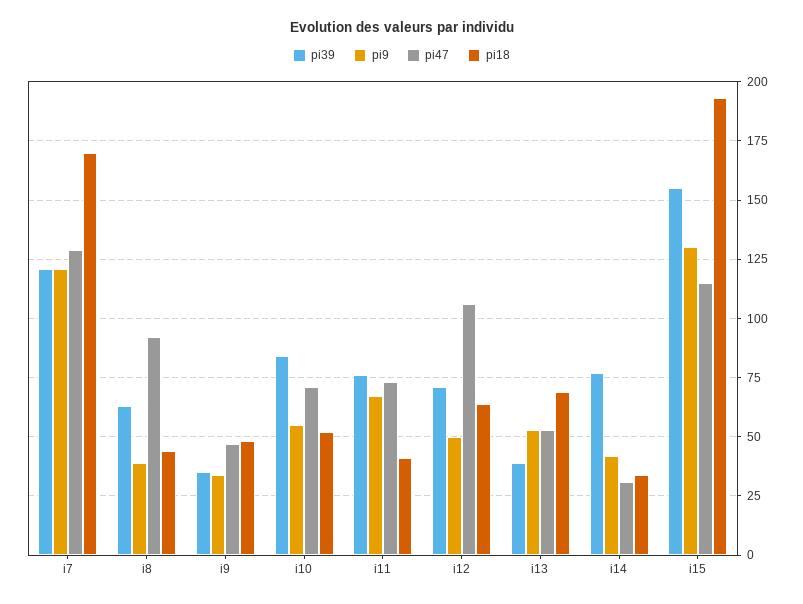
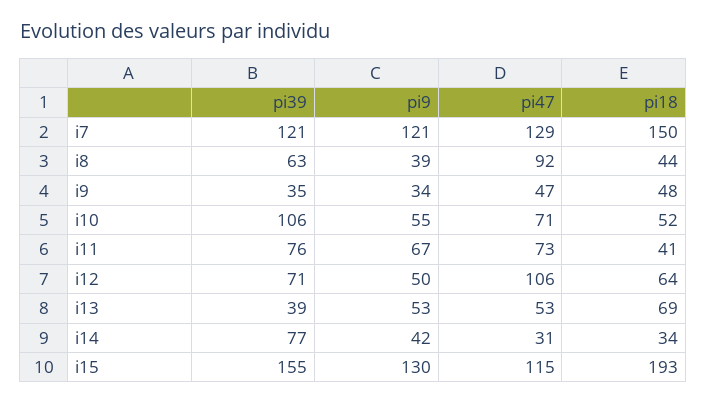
pi18, i7: 170 -> 150
pi39, i10: 85 -> 106

